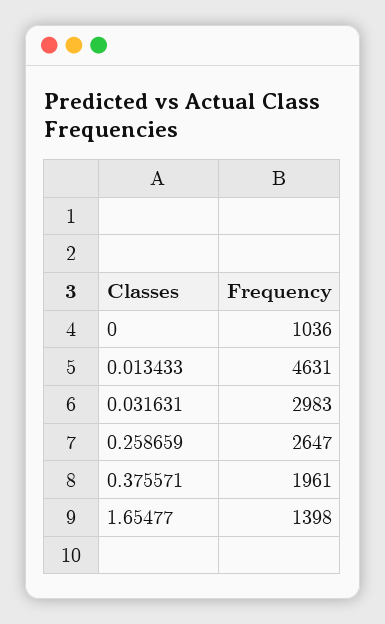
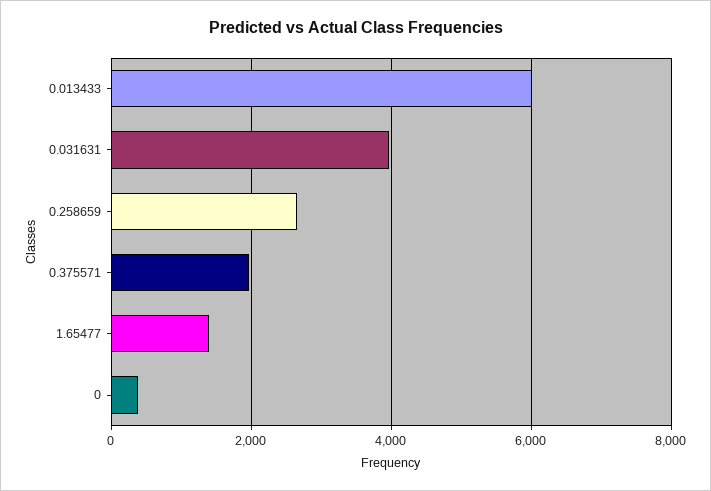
0: 1036 -> 400
0.013433: 4631 -> 6000
0.031631: 2983 -> 4000

